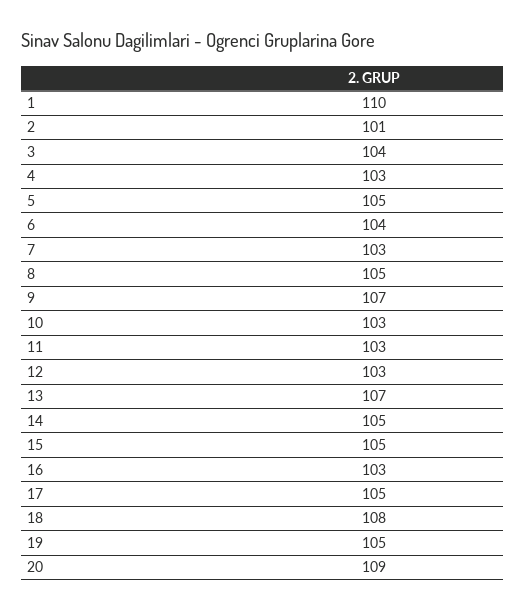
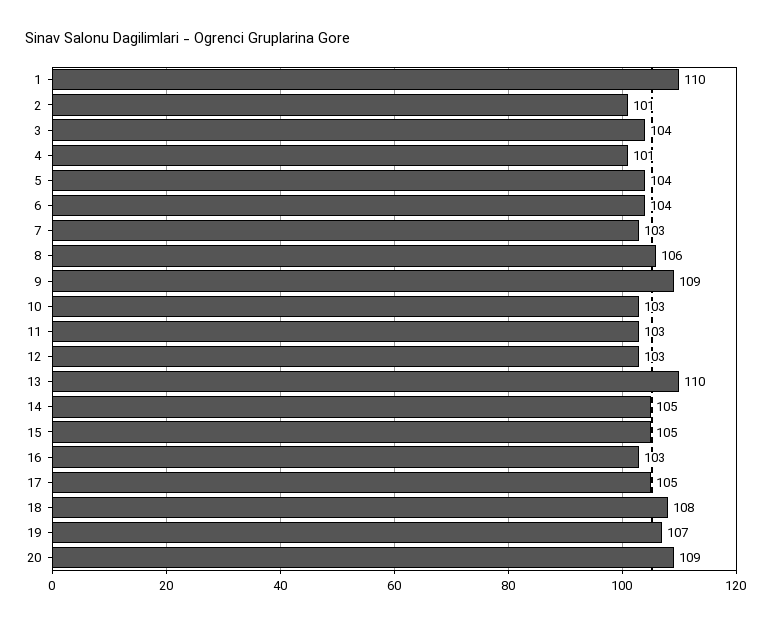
4: 103 -> 101
5: 105 -> 104
8: 105 -> 106
9: 107 -> 109
13: 107 -> 110
19: 105 -> 107

